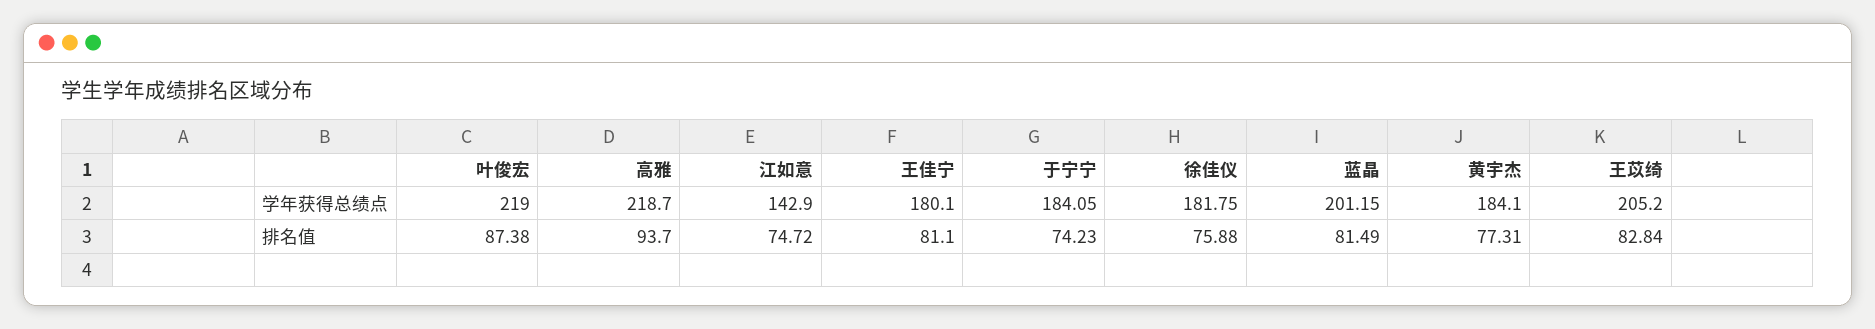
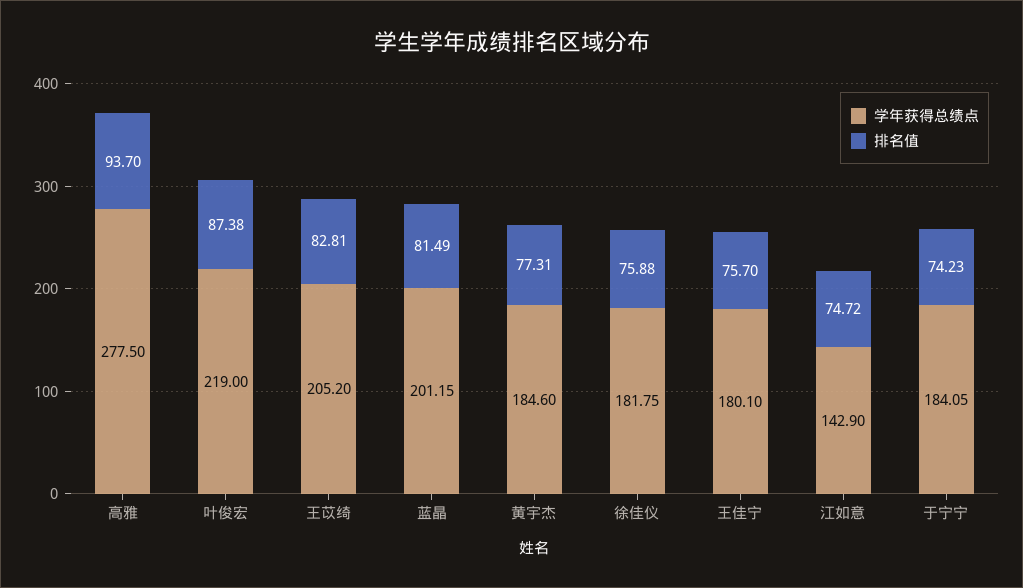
学年获得总绩点, 高雅: 218.7 -> 277.5
学年获得总绩点, 黄宇杰: 184.1 -> 184.6
排名值, 王佳宁: 81.1 -> 75.7
排名值, 王苡绮: 82.84 -> 82.81

